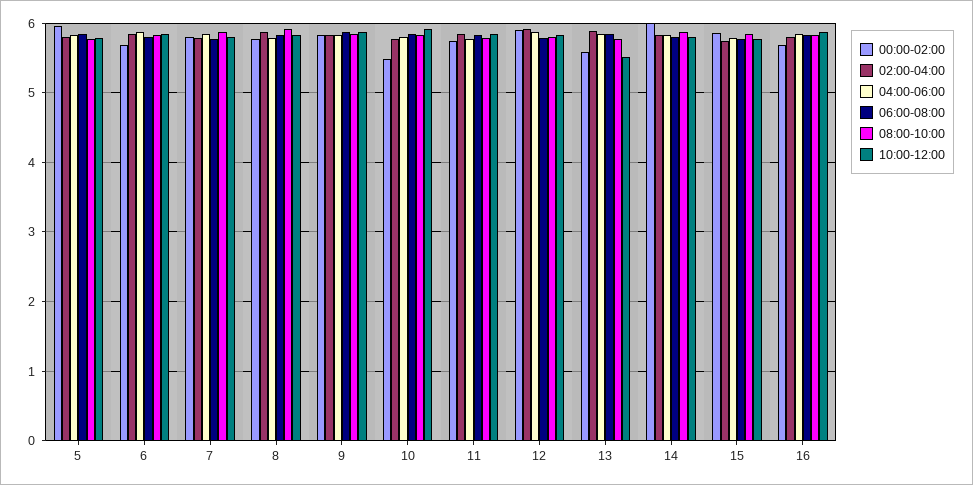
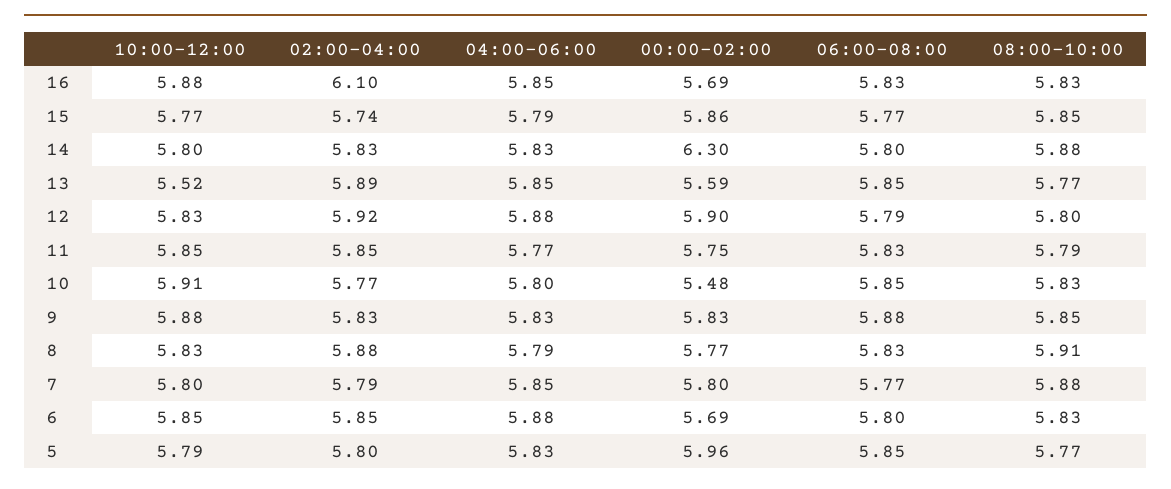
00:00-02:00, 14: 6 -> 6.3
02:00-04:00, 16: 5.8 -> 6.1

